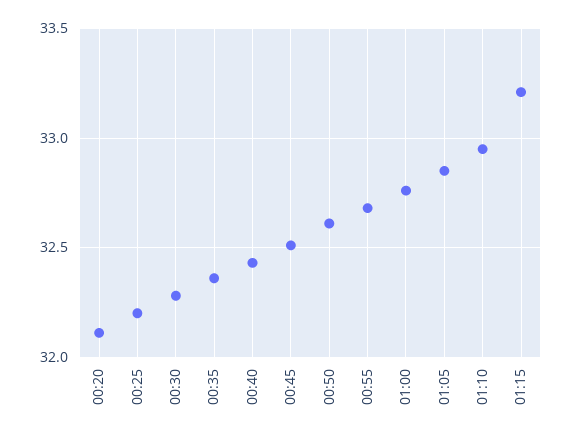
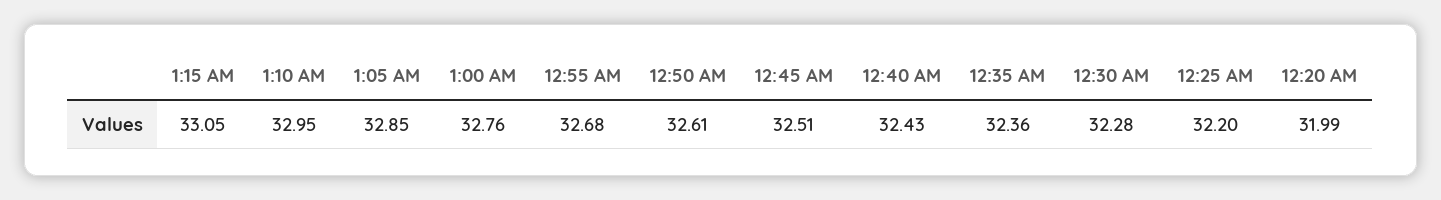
00:20: 32.1 -> 31.99
01:15: 33.2 -> 33.05

